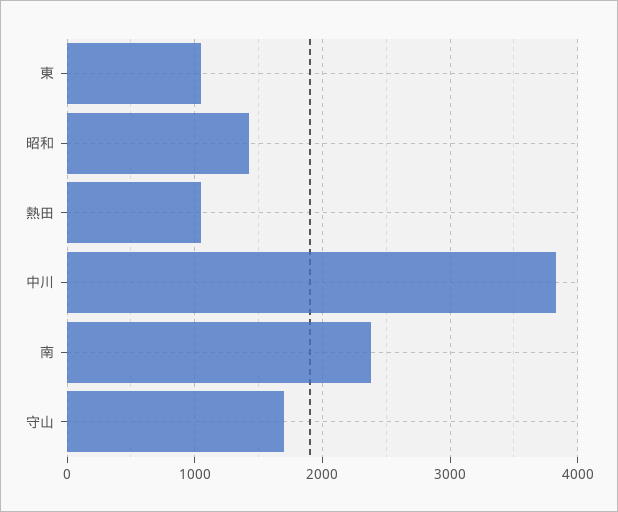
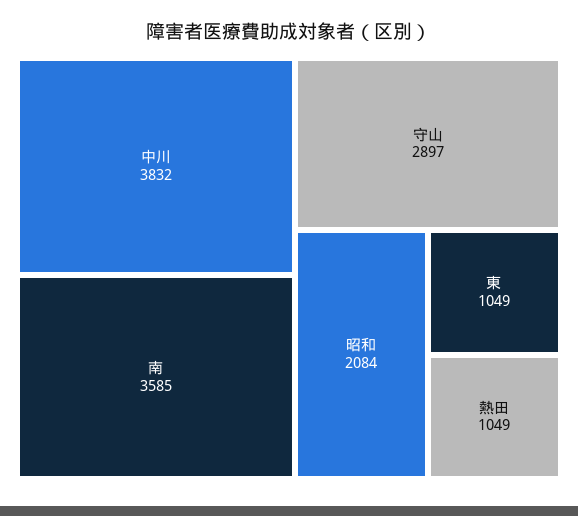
昭和: 1400 -> 2084
南: 2400 -> 3585
守山: 1700 -> 2897

